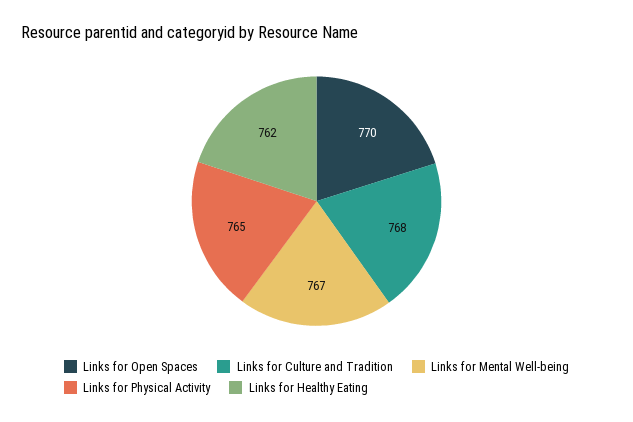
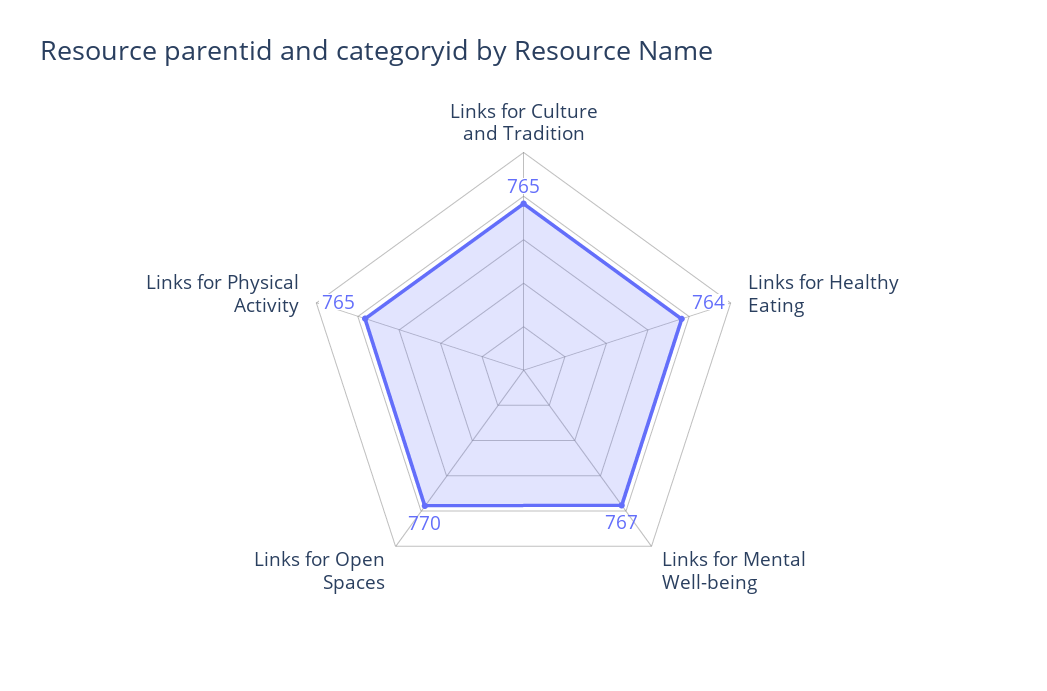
Links for Culture and Tradition: 768 -> 765
Links for Healthy Eating: 762 -> 764

